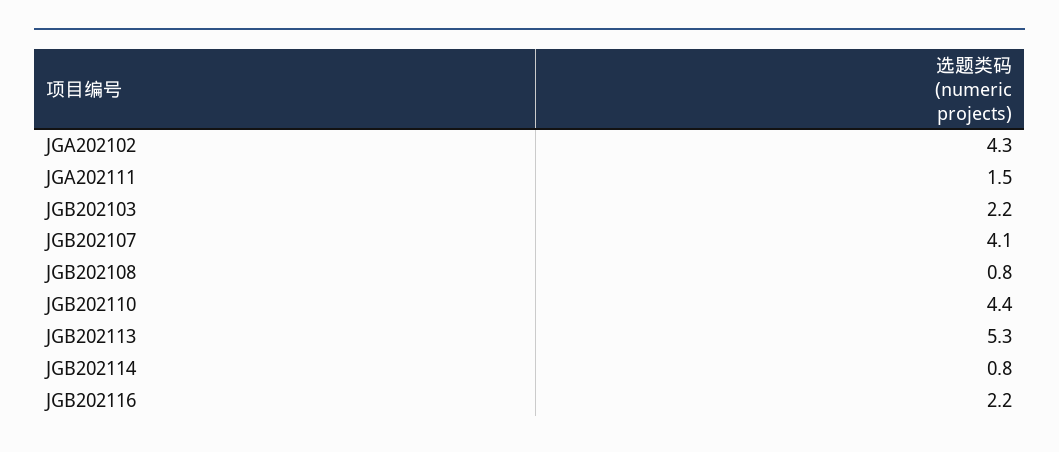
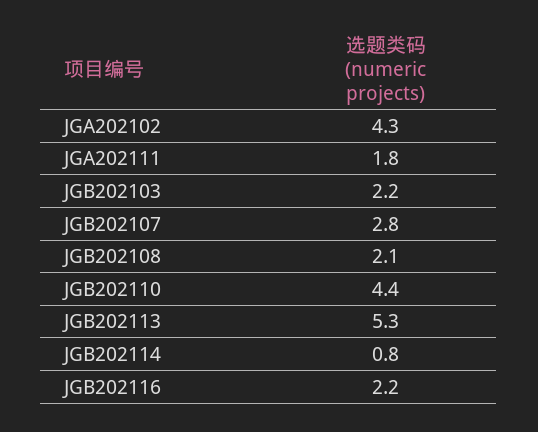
JGA202111: 1.5 -> 1.8
JGB202107: 4.1 -> 2.8
JGB202108: 0.8 -> 2.1

